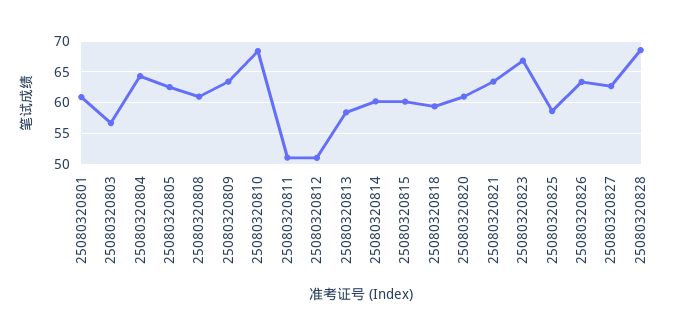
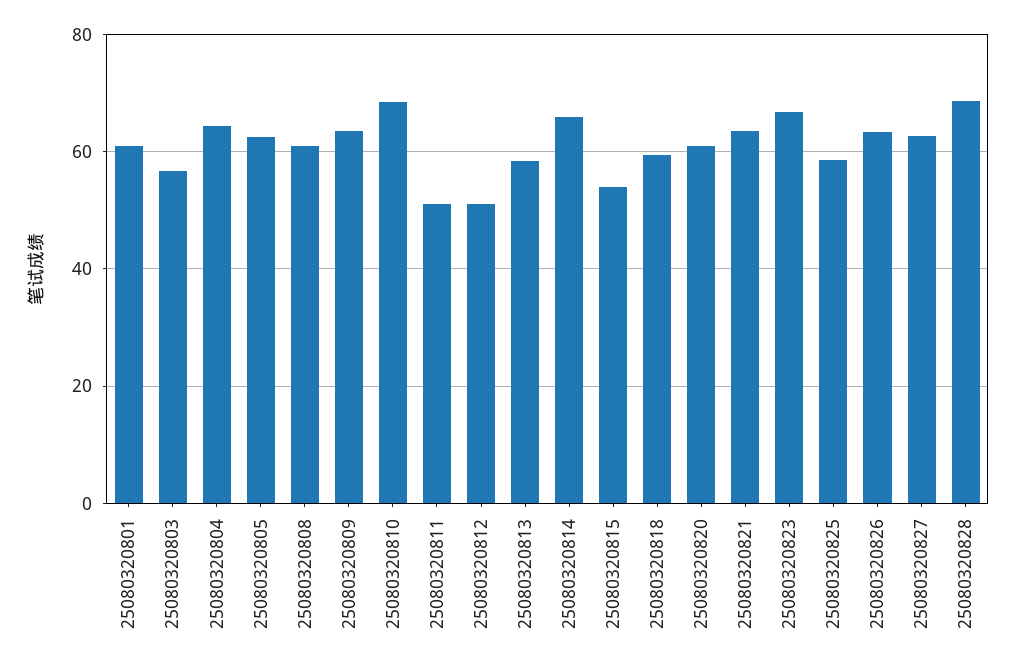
25080320814: 60 -> 66
25080320815: 60 -> 54

